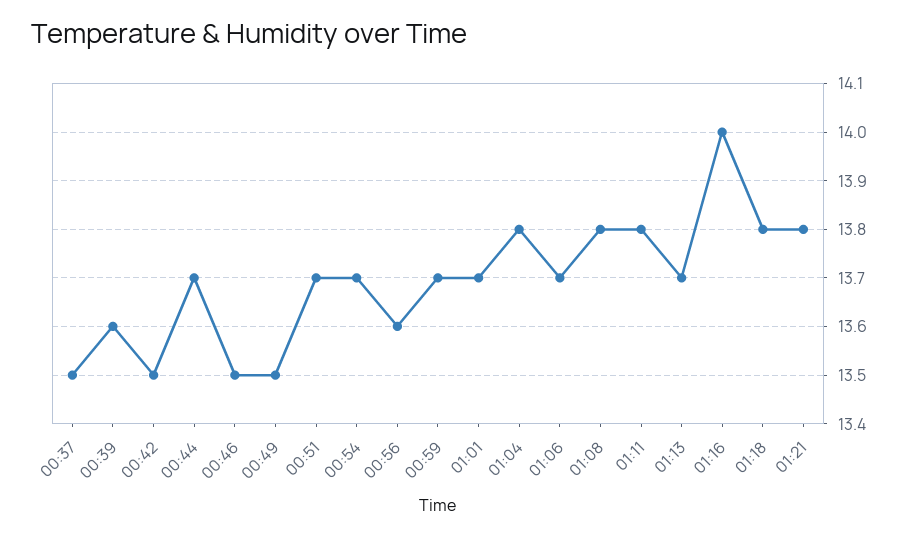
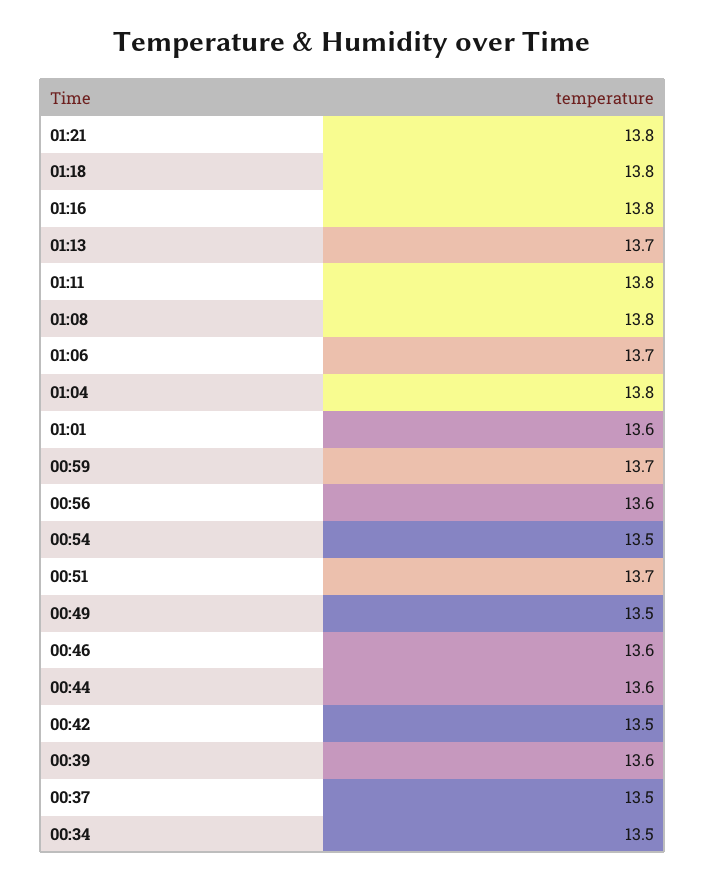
00:44: 13.7 -> 13.6
00:46: 13.5 -> 13.6
00:54: 13.7 -> 13.5
01:01: 13.7 -> 13.6
01:16: 14 -> 13.8
00:34: none -> 13.5

